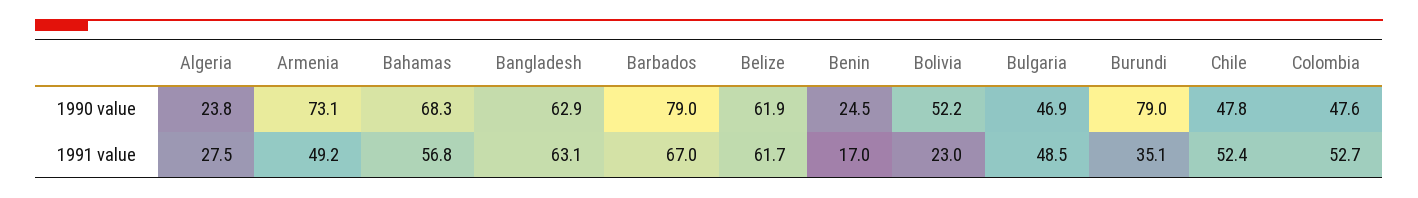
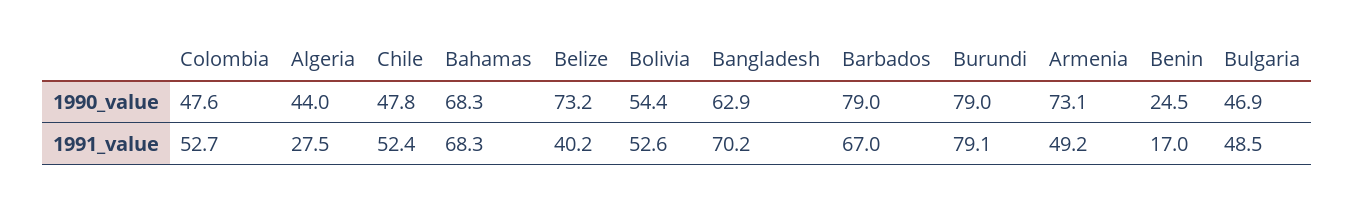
Algeria, 1990 value: 23.8 -> 44
Belize, 1990 value: 61.9 -> 73.2
Bolivia, 1990 value: 52.2 -> 54.4
Bahamas, 1991 value: 56.8 -> 68.3
Bangladesh, 1991 value: 63.1 -> 70.2
Belize, 1991 value: 61.7 -> 40.2
Bolivia, 1991 value: 23 -> 52.6
Burundi, 1991 value: 35.1 -> 79.1

